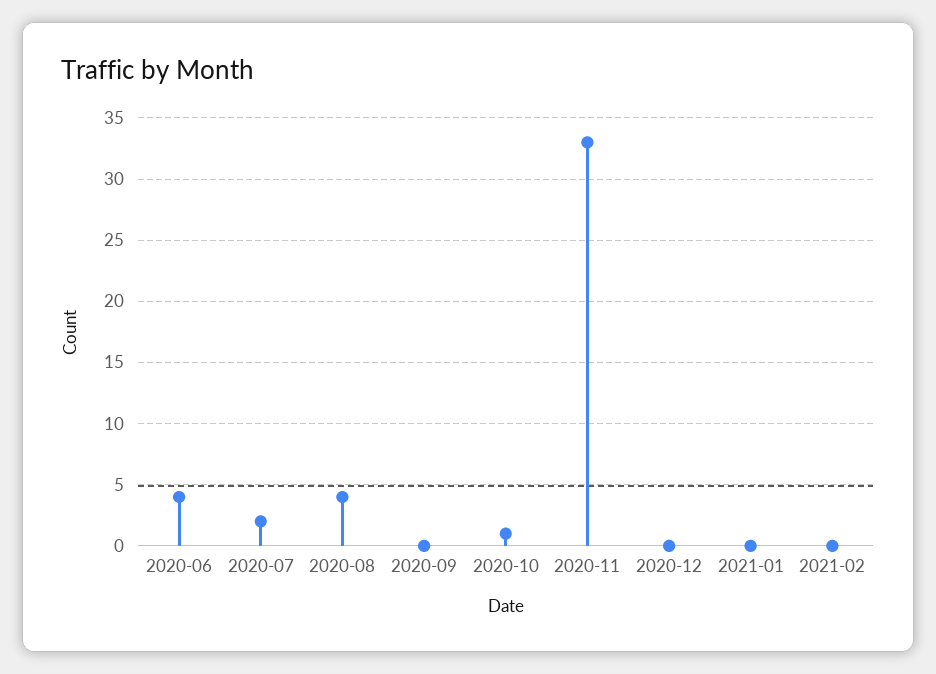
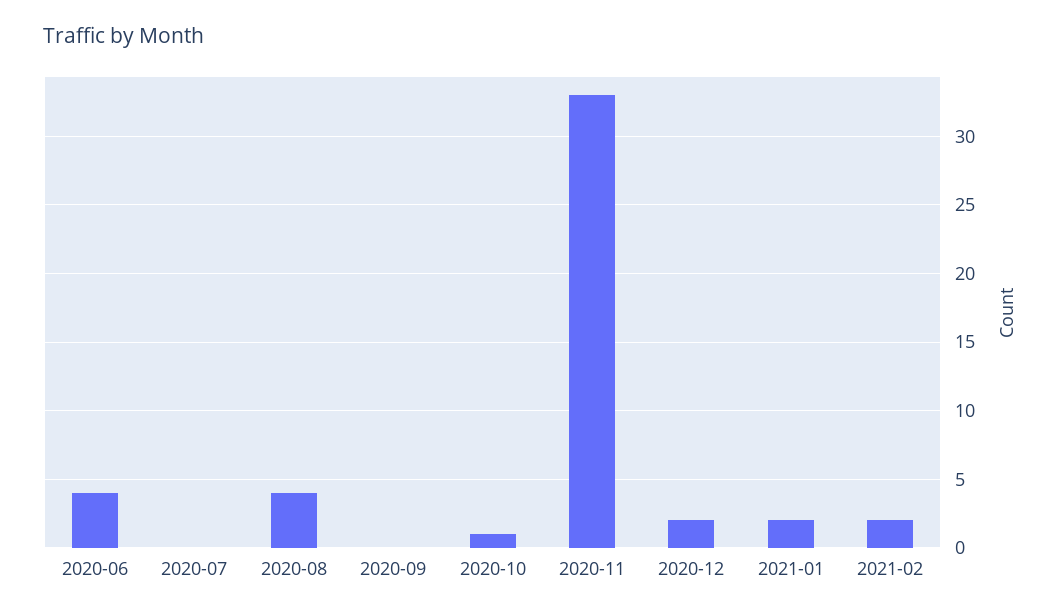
2020-07: 2 -> 0
2020-12: 0 -> 2
2021-01: 0 -> 2
2021-02: 0 -> 2

